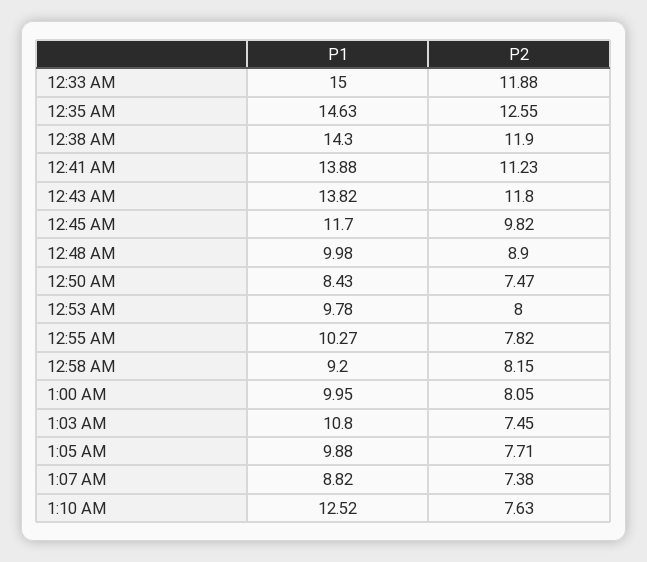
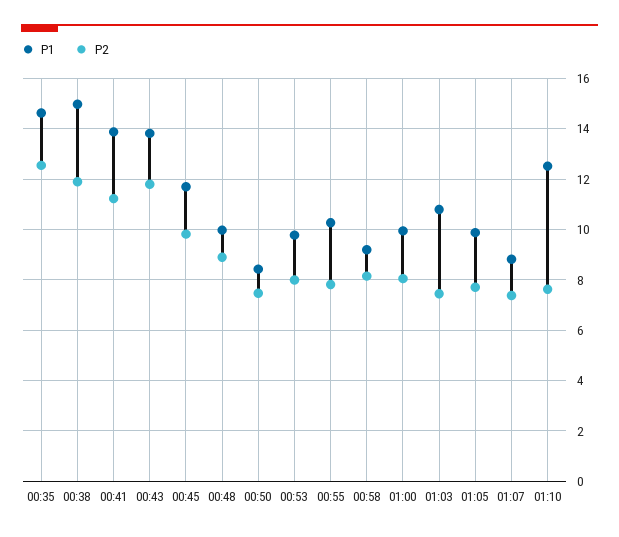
P1, 12:33 AM: 15 -> none
P2, 12:33 AM: 11.88 -> none
P1, 12:38 AM: 14.3 -> 15

